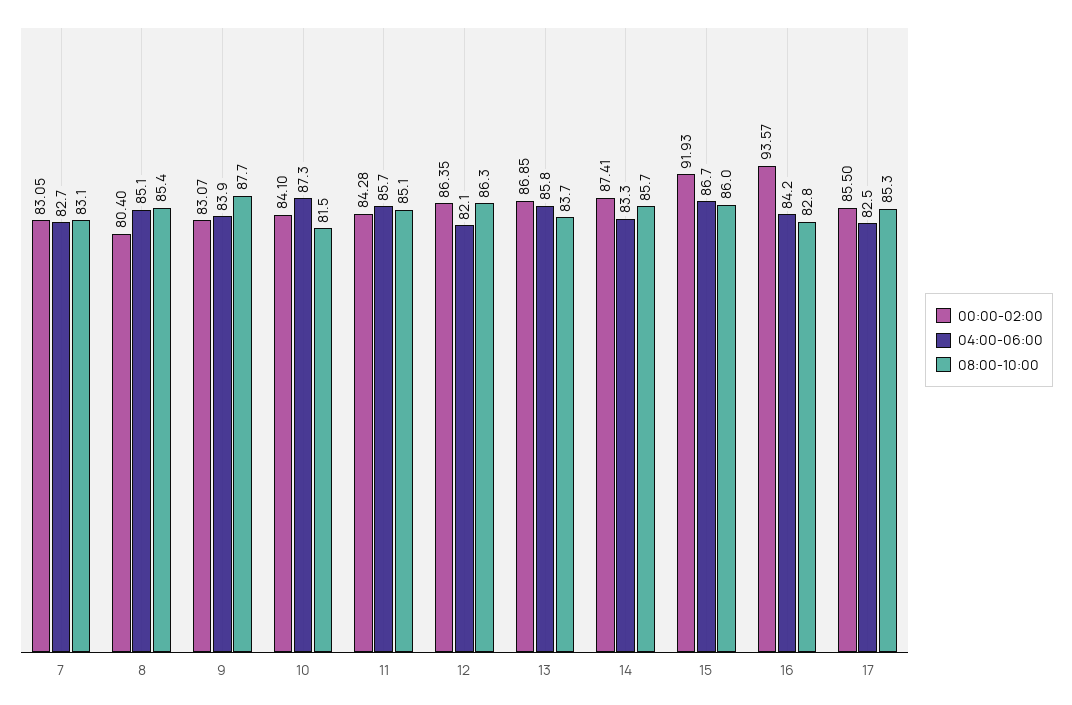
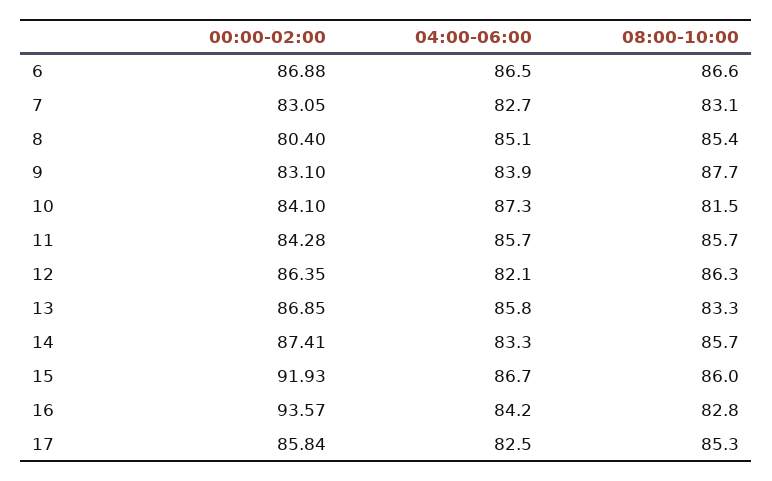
00:00-02:00, 9: 83.07 -> 83.1
08:00-10:00, 11: 85.1 -> 85.7
08:00-10:00, 13: 83.7 -> 83.3
00:00-02:00, 17: 85.5 -> 85.84
00:00-02:00, 6: none -> 86.88
04:00-06:00, 6: none -> 86.5
08:00-10:00, 6: none -> 86.6

